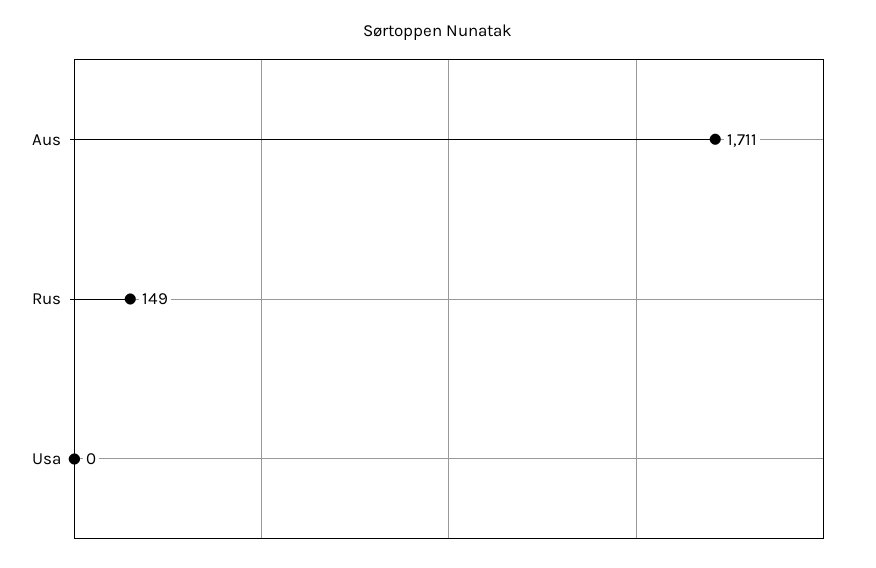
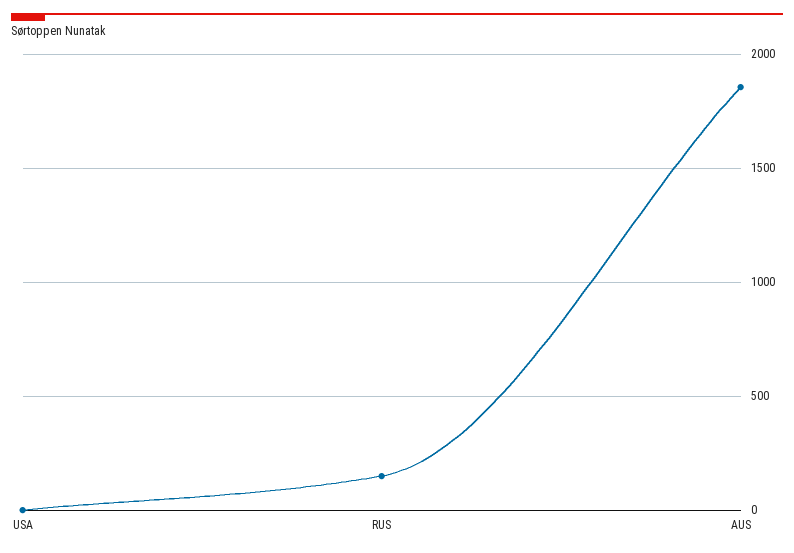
Aus: 1711 -> 1850

